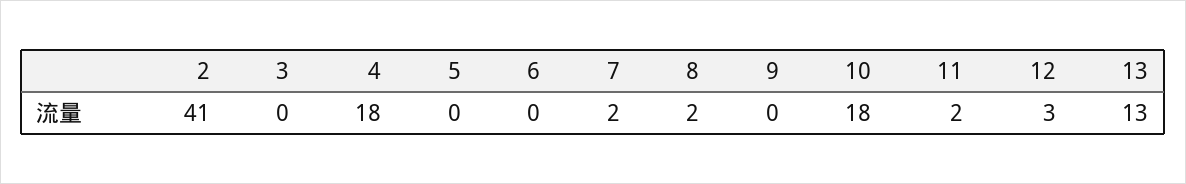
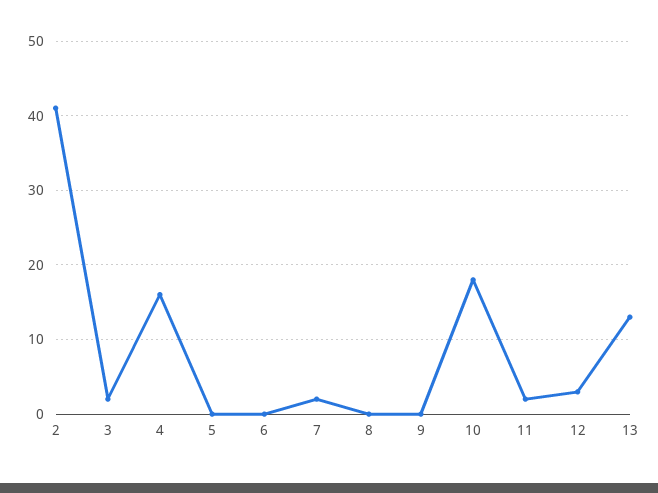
3: 0 -> 2
4: 18 -> 16
8: 2 -> 0

